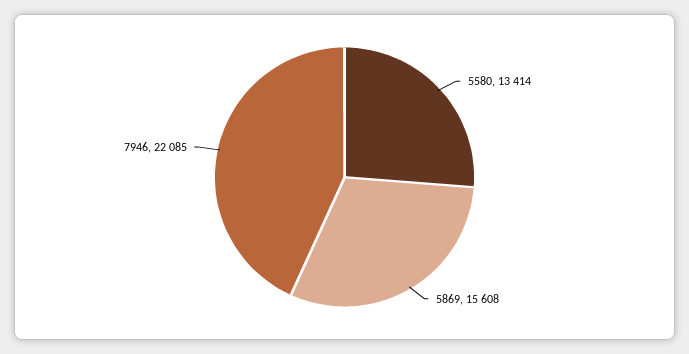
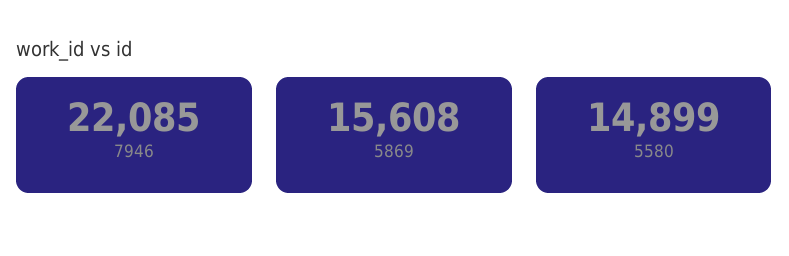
5580: 13414 -> 14899

